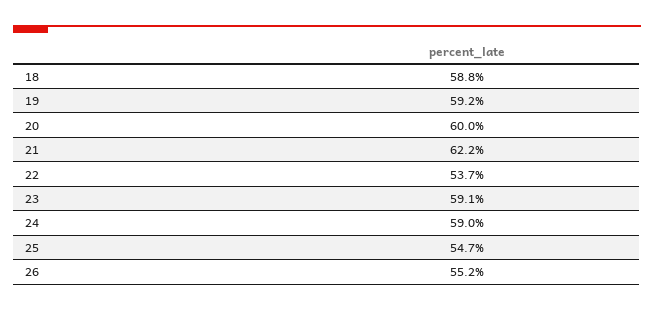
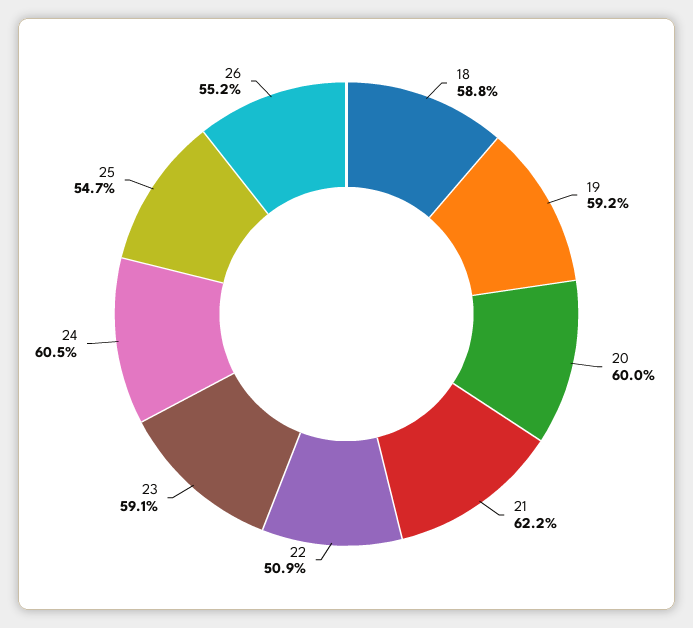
22: 53.7 -> 50.9
24: 59 -> 60.5

